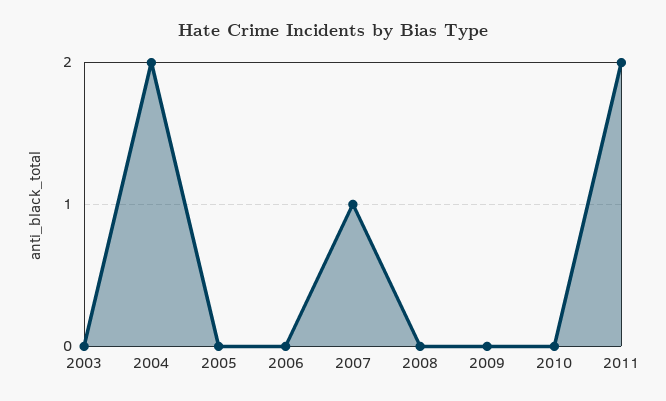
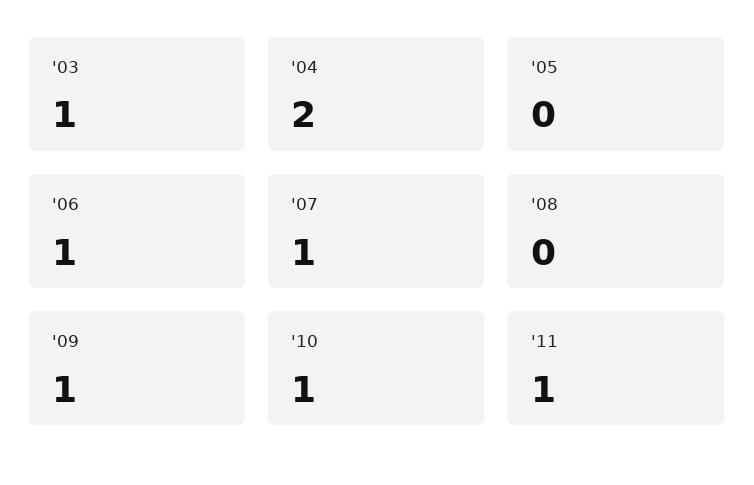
2003: 0 -> 1
2006: 0 -> 1
2009: 0 -> 1
2010: 0 -> 1
2011: 2 -> 1

